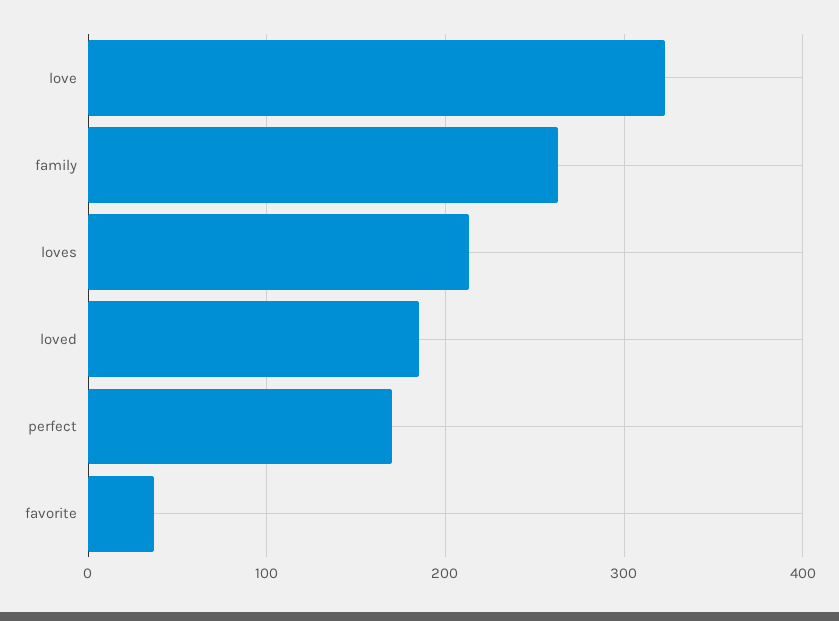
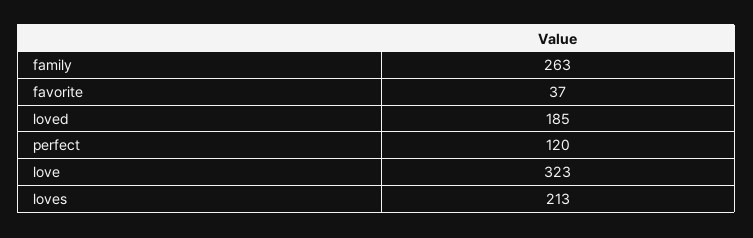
perfect: 170 -> 120

